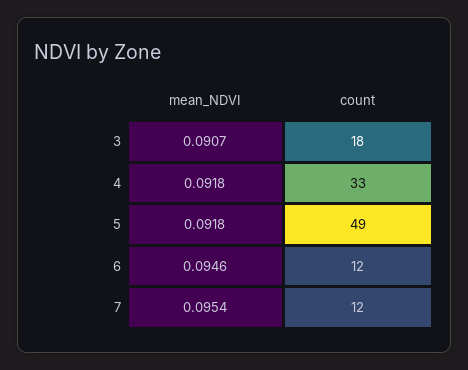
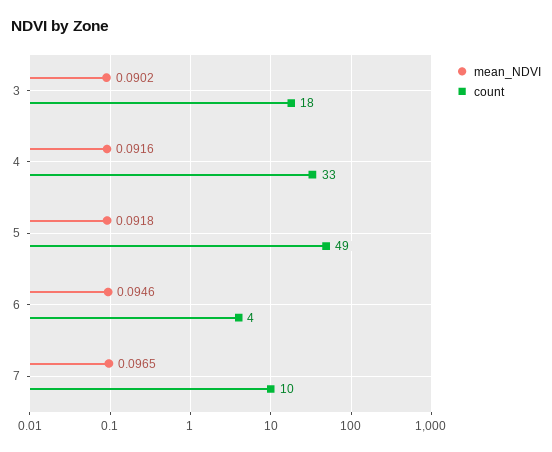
mean_NDVI, 3: 0.0907 -> 0.0902
mean_NDVI, 4: 0.0918 -> 0.0916
count, 6: 12 -> 4
mean_NDVI, 7: 0.0954 -> 0.0965
count, 7: 12 -> 10

